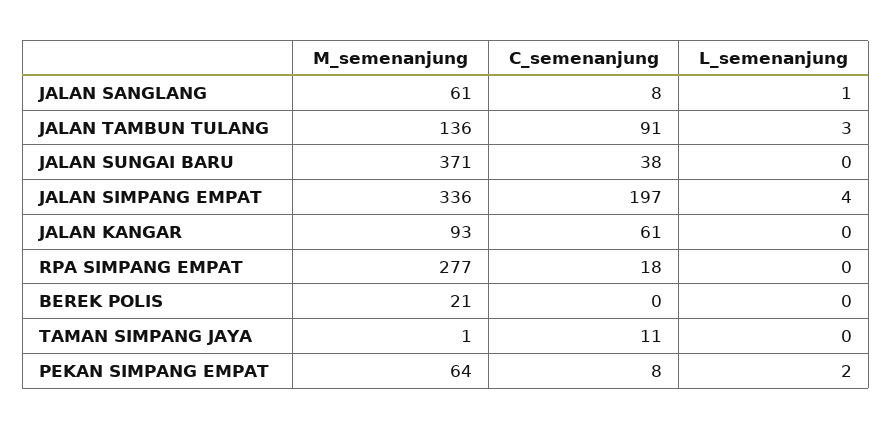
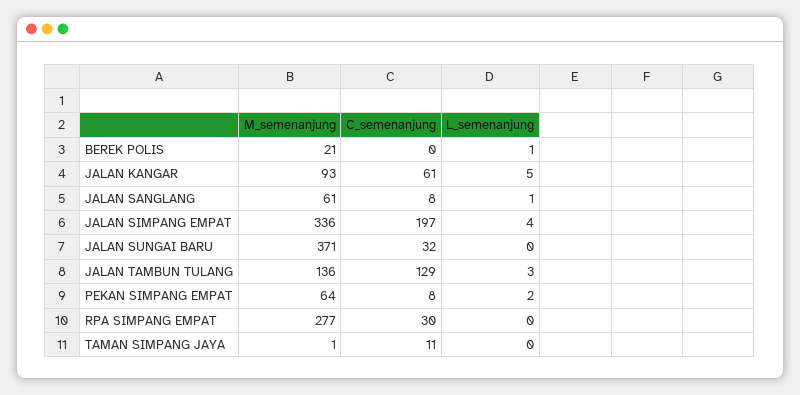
C_semenanjung, JALAN TAMBUN TULANG: 91 -> 129
C_semenanjung, JALAN SUNGAI BARU: 38 -> 32
L_semenanjung, JALAN KANGAR: 0 -> 5
C_semenanjung, RPA SIMPANG EMPAT: 18 -> 30
L_semenanjung, BEREK POLIS: 0 -> 1

